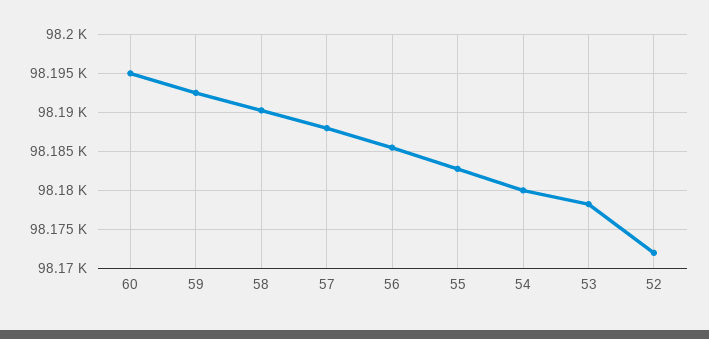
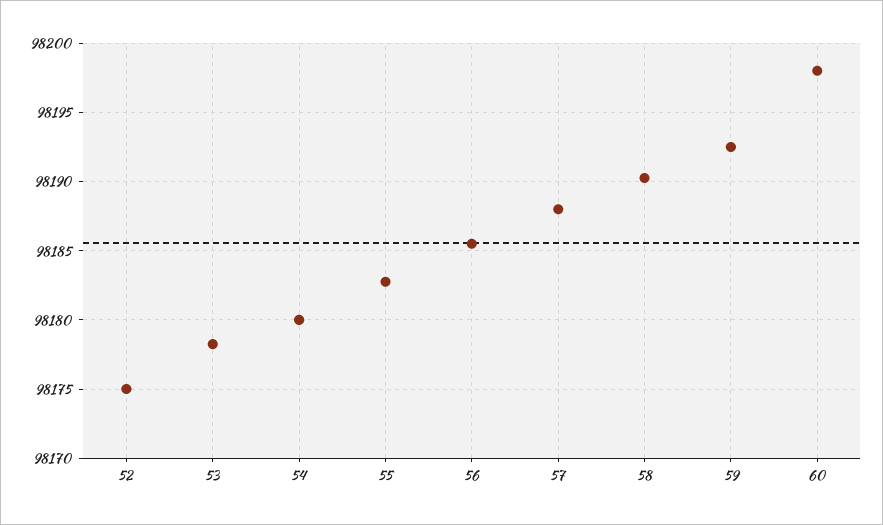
60: 98195 -> 98198
52: 98172 -> 98175

